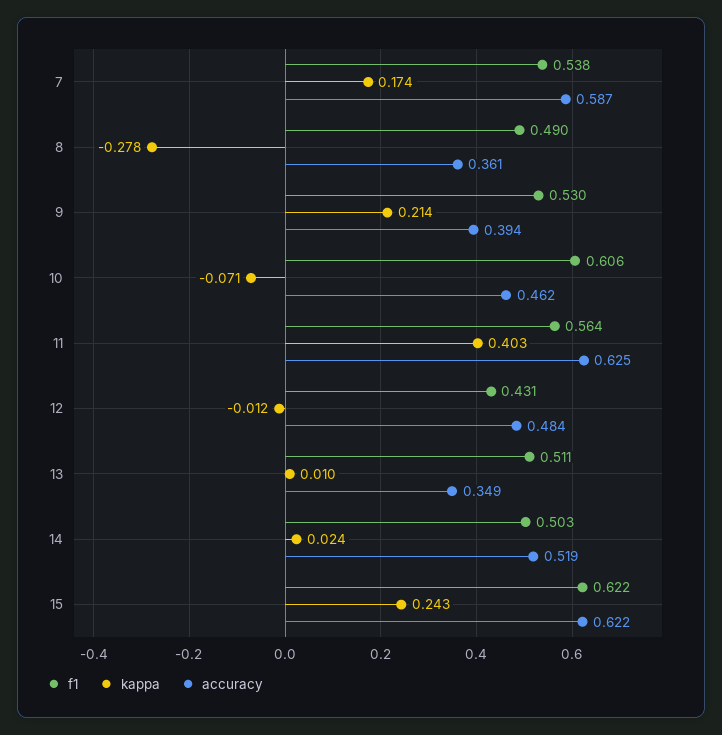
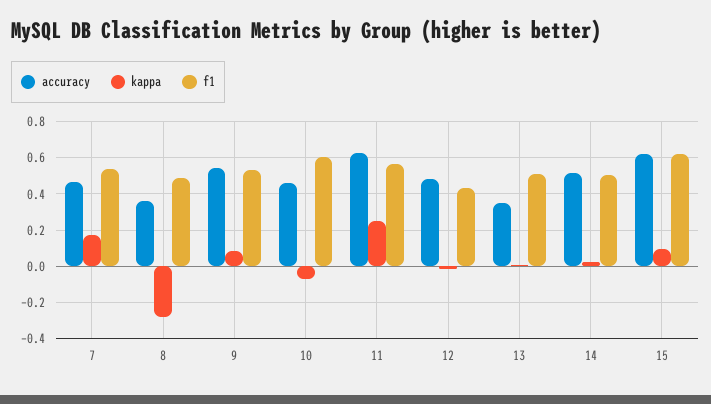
accuracy, 7: 0.587 -> 0.45
kappa, 9: 0.214 -> 0.1
accuracy, 9: 0.394 -> 0.55
kappa, 11: 0.403 -> 0.25
kappa, 15: 0.243 -> 0.1

